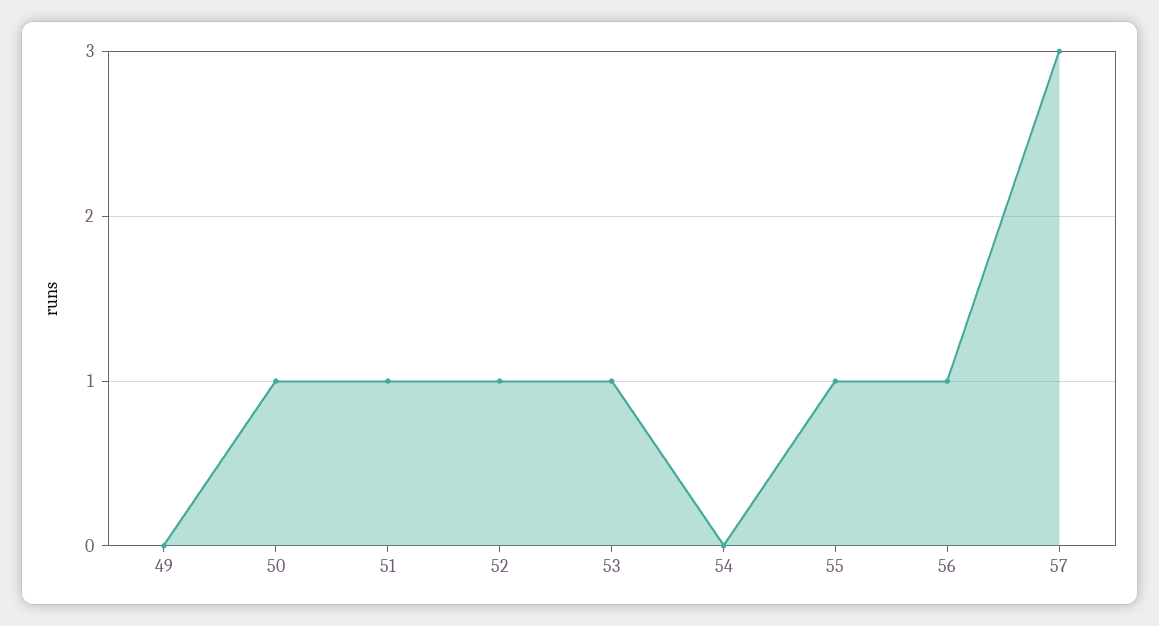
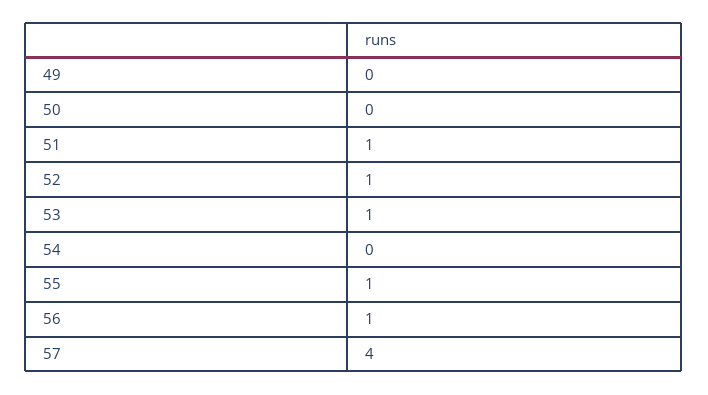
50: 1 -> 0
57: 3 -> 4

